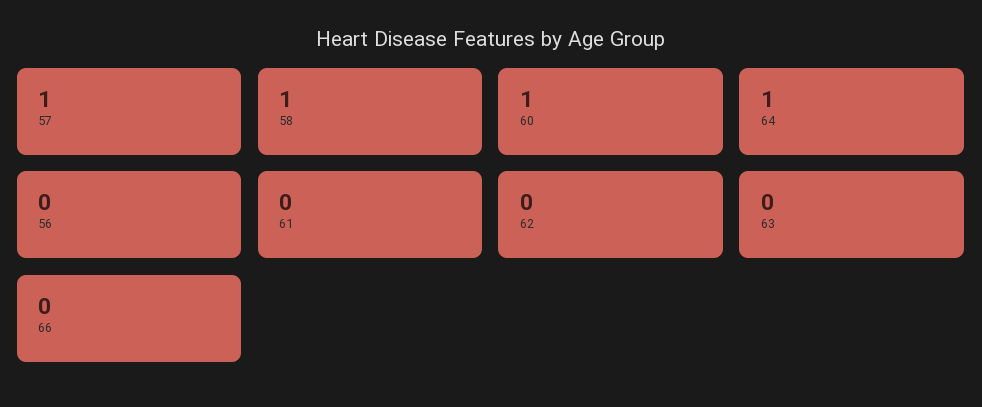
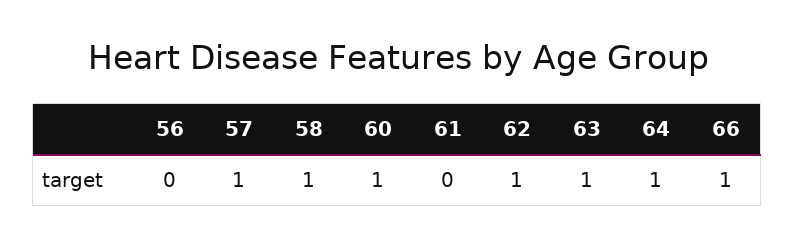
62: 0 -> 1
63: 0 -> 1
66: 0 -> 1

